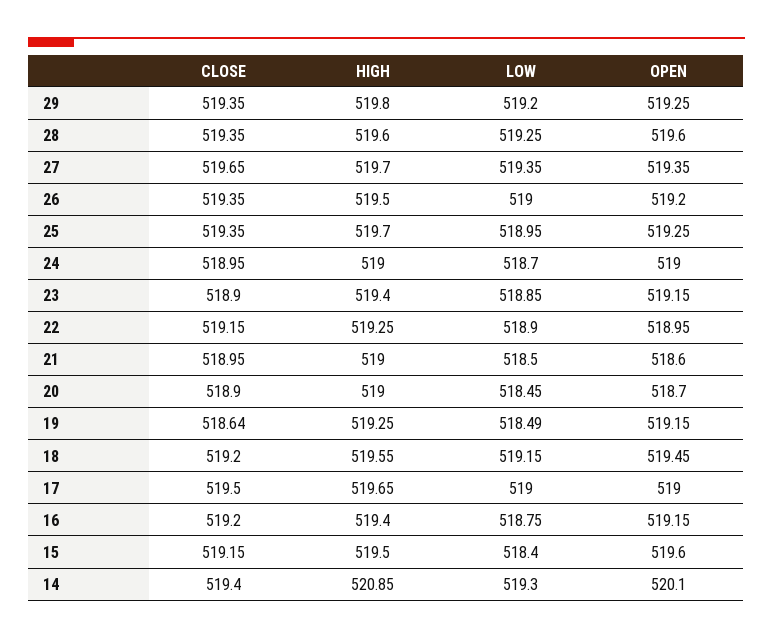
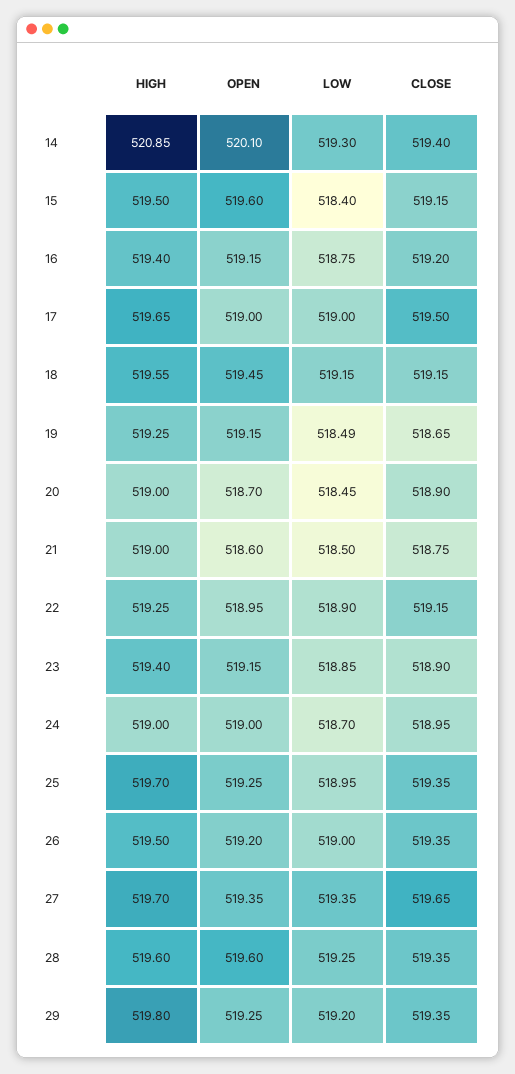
CLOSE, 21: 518.95 -> 518.75
CLOSE, 19: 518.64 -> 518.65
CLOSE, 18: 519.2 -> 519.15

